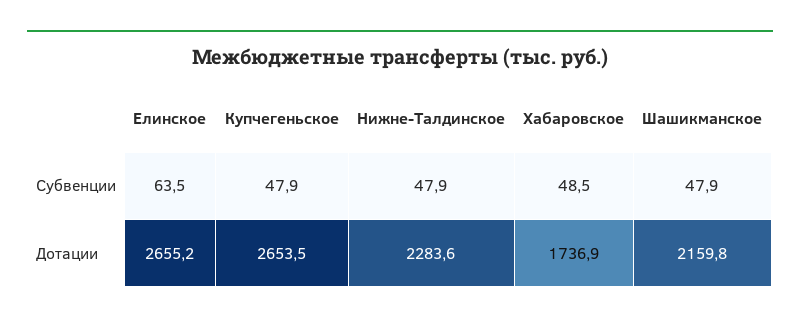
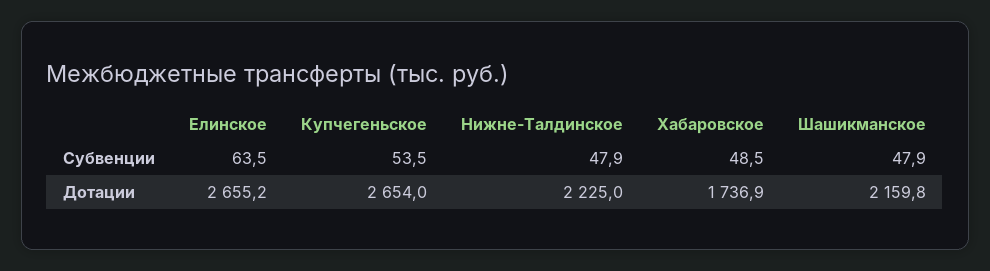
Купчегеньское, Субвенции: 47.9 -> 53.5
Купчегеньское, Дотации: 2653.5 -> 2654
Нижне-Талдинское, Дотации: 2283.6 -> 2225

